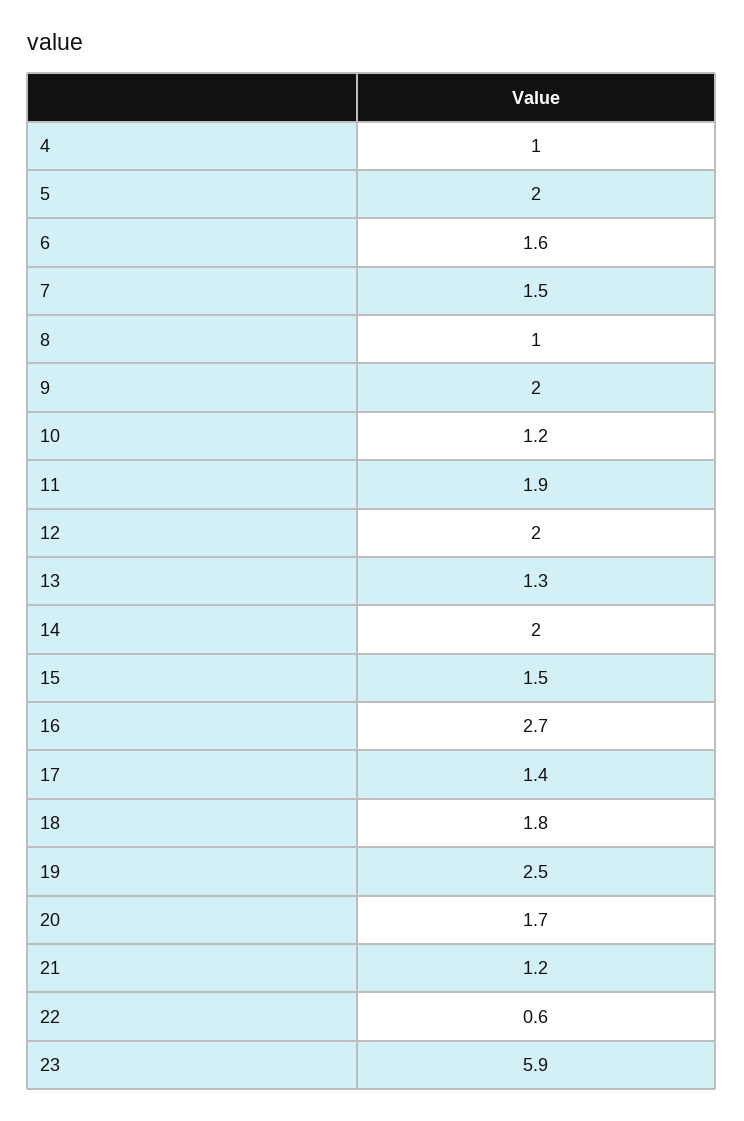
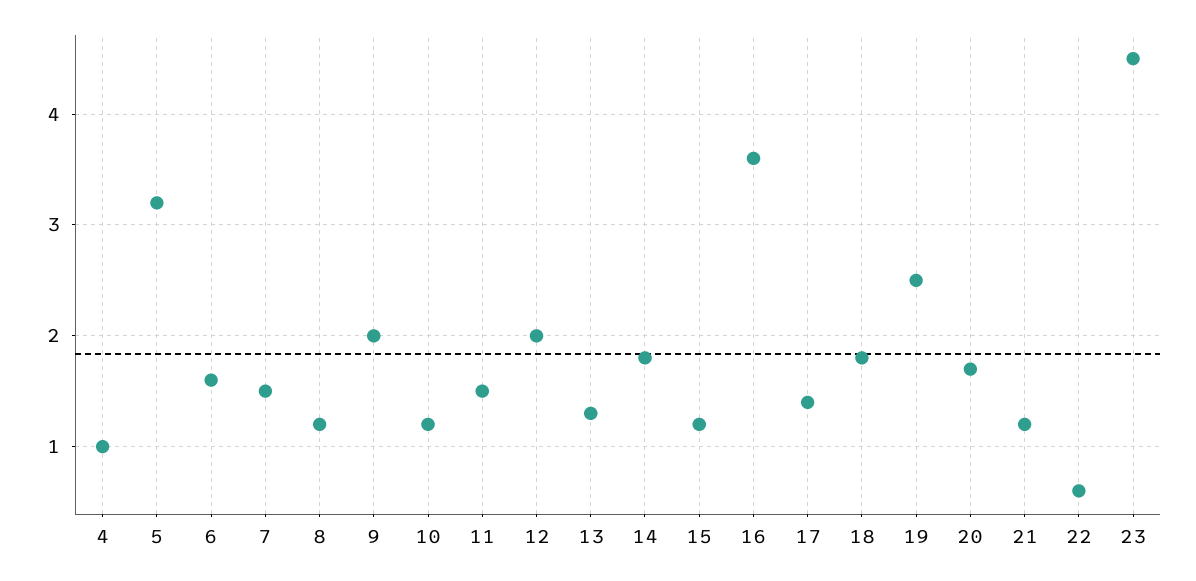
5: 2 -> 3.2
8: 1 -> 1.2
11: 1.9 -> 1.5
14: 2 -> 1.8
15: 1.5 -> 1.2
16: 2.7 -> 3.6
23: 5.9 -> 4.5

